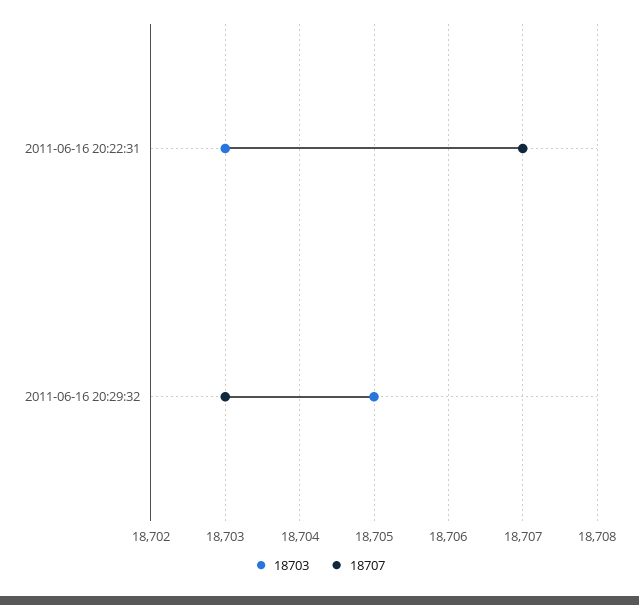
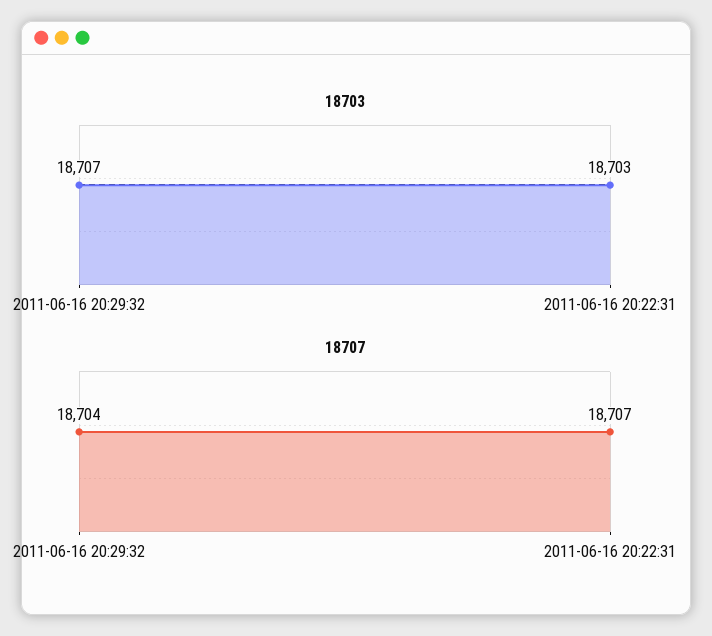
18703, 2011-06-16 20:29:32: 18705 -> 18707
18707, 2011-06-16 20:29:32: 18703 -> 18704

